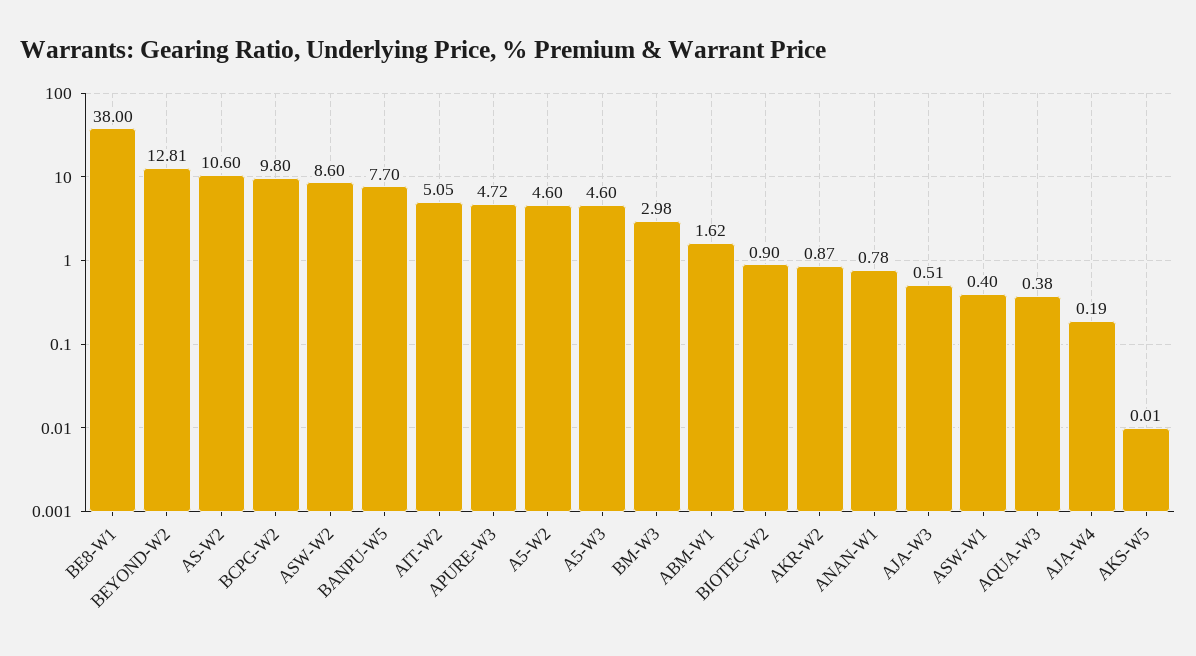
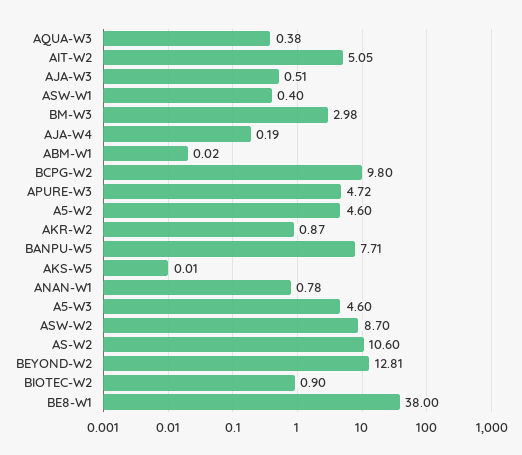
ASW-W2: 8.6 -> 8.7
BANPU-W5: 7.7 -> 7.71
ABM-W1: 1.62 -> 0.02

